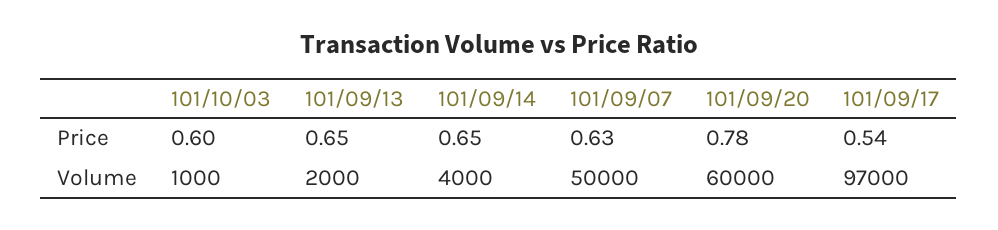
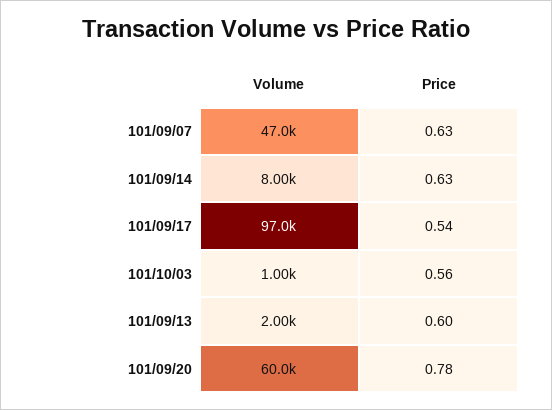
101/10/03, Price: 0.6 -> 0.56
101/09/13, Price: 0.65 -> 0.6
101/09/14, Price: 0.65 -> 0.63
101/09/14, Volume: 4000 -> 8000
101/09/07, Volume: 50000 -> 47000

